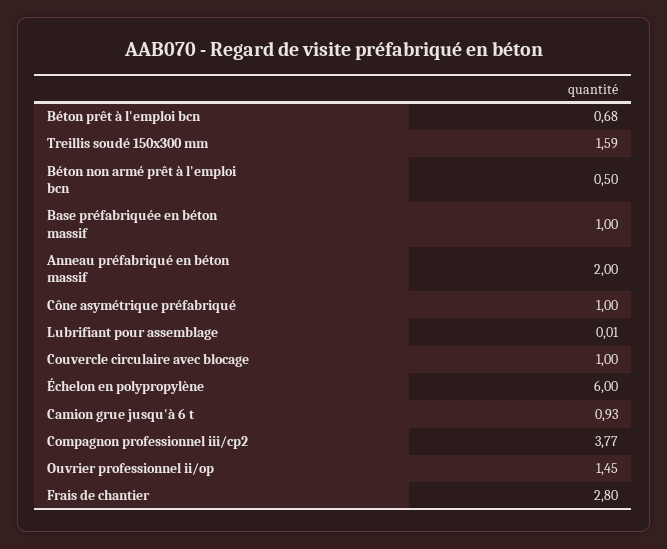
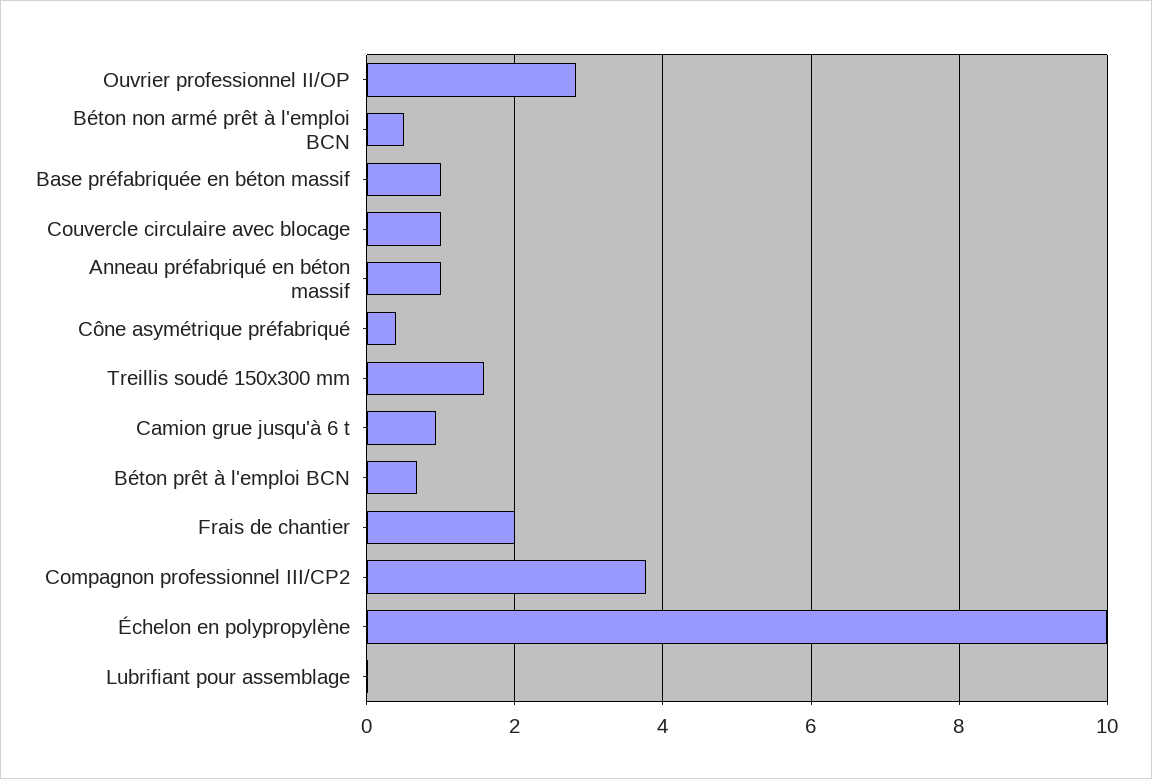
Anneau préfabriqué en béton massif: 2 -> 1
Cône asymétrique préfabriqué: 1 -> 0.4
Échelon en polypropylène: 6 -> 10
Ouvrier professionnel ii/op: 1.45 -> 2.8
Frais de chantier: 2.8 -> 2

